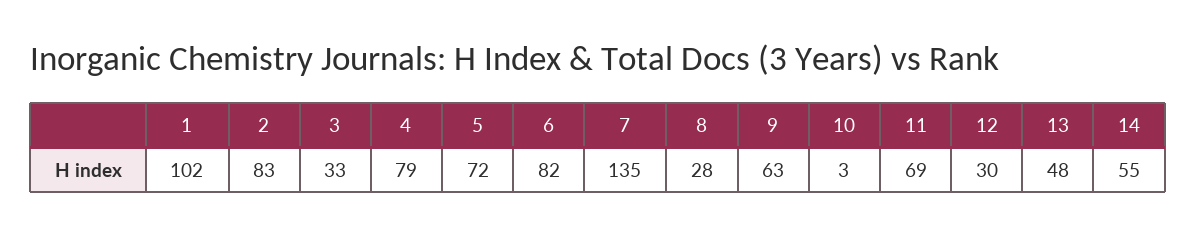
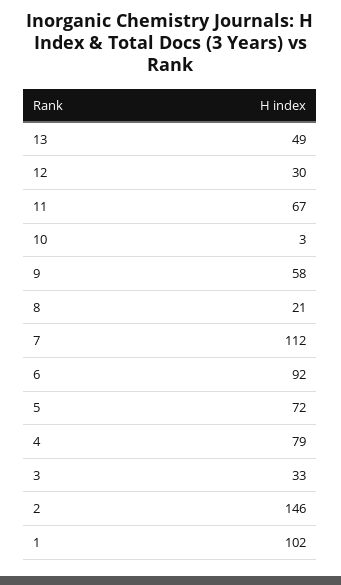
2: 83 -> 146
6: 82 -> 92
7: 135 -> 112
8: 28 -> 21
9: 63 -> 58
11: 69 -> 67
13: 48 -> 49
14: 55 -> none

